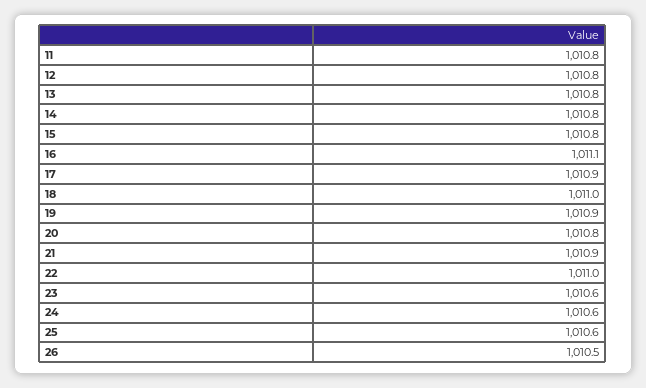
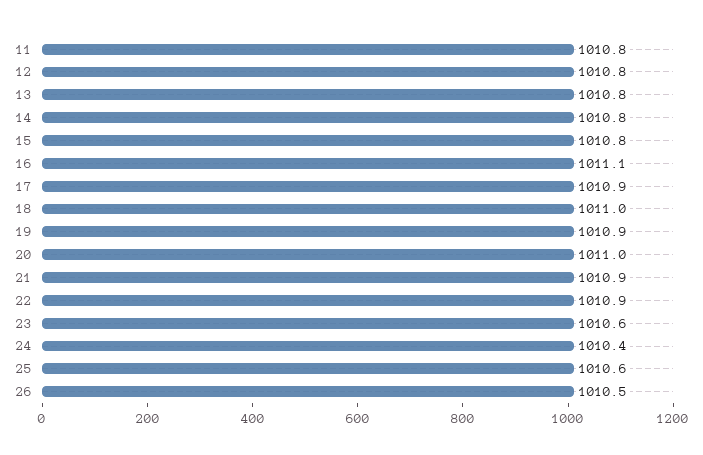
20: 1010.8 -> 1011
22: 1011 -> 1010.9
24: 1010.6 -> 1010.4

